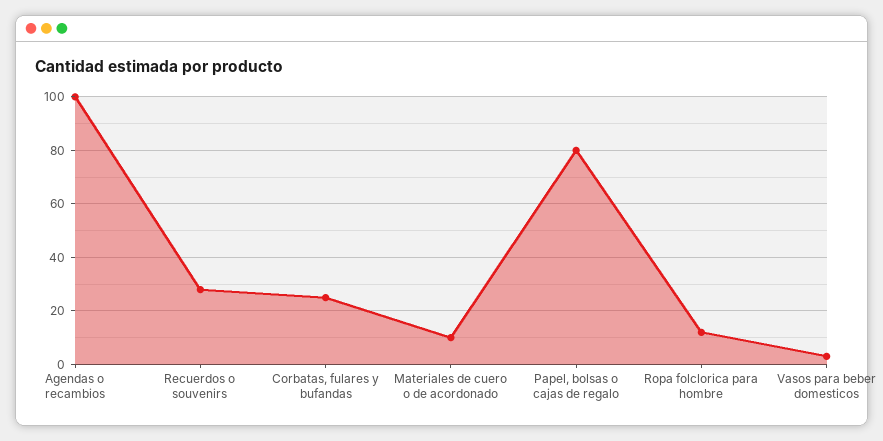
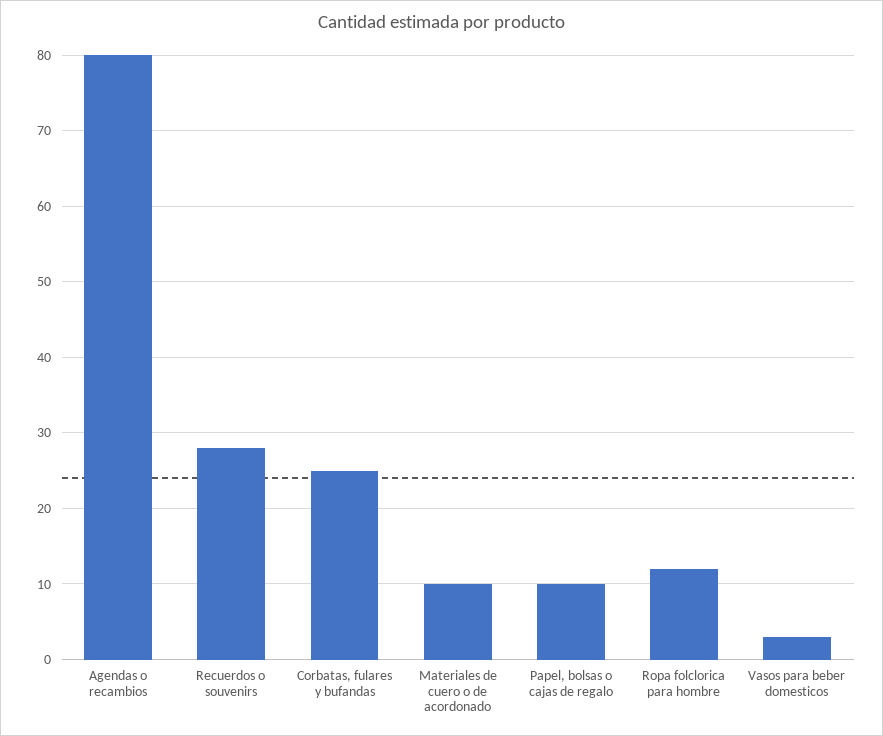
Agendas o recambios: 100 -> 80
Papel, bolsas o cajas de regalo: 80 -> 10

